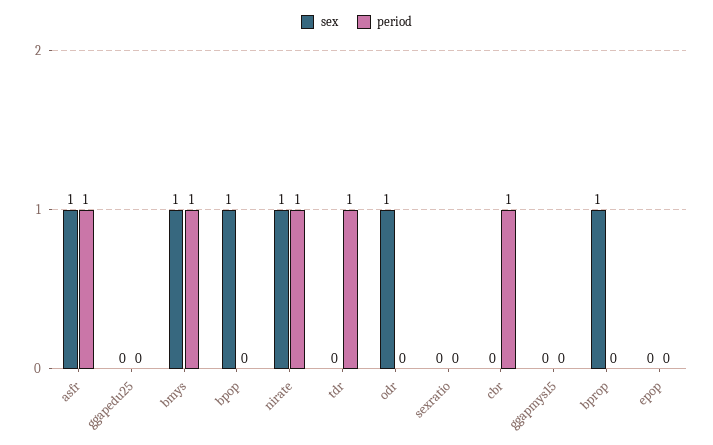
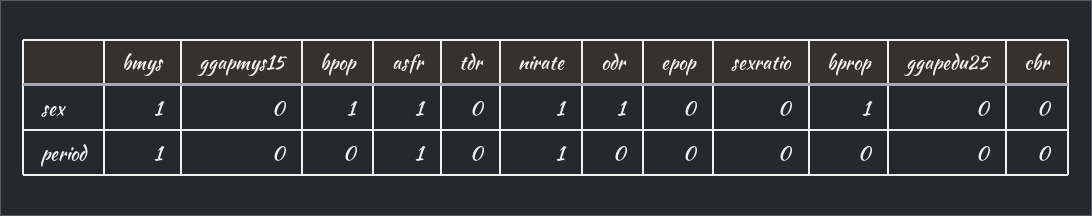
period, tdr: 1 -> 0
period, cbr: 1 -> 0

